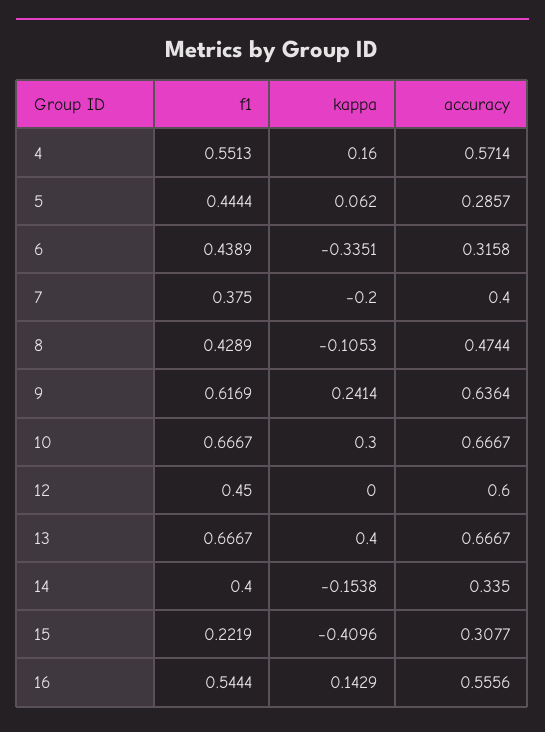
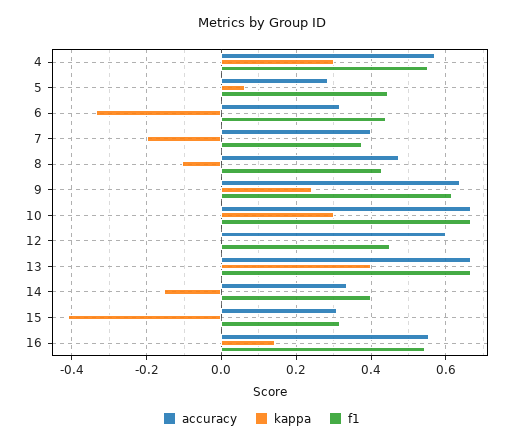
kappa, 4: 0.16 -> 0.3
f1, 15: 0.2219 -> 0.32

